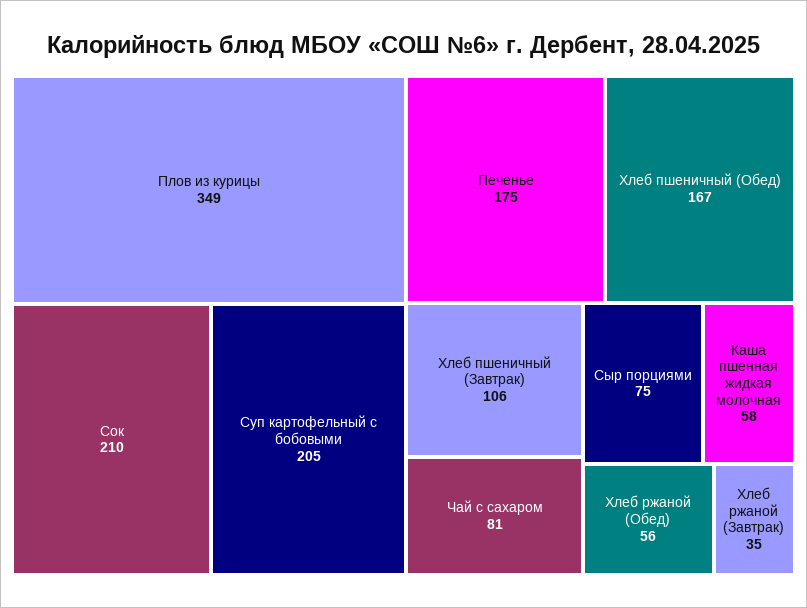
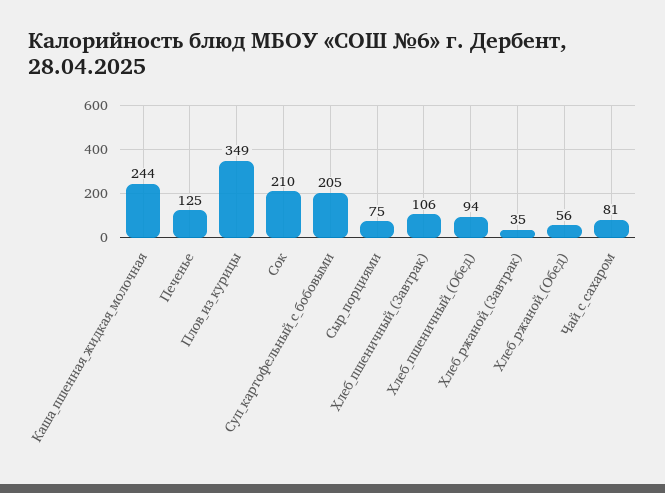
Печенье: 175 -> 125
Хлеб пшеничный (Обед): 167 -> 94
Каша пшенная жидкая молочная: 58 -> 244

